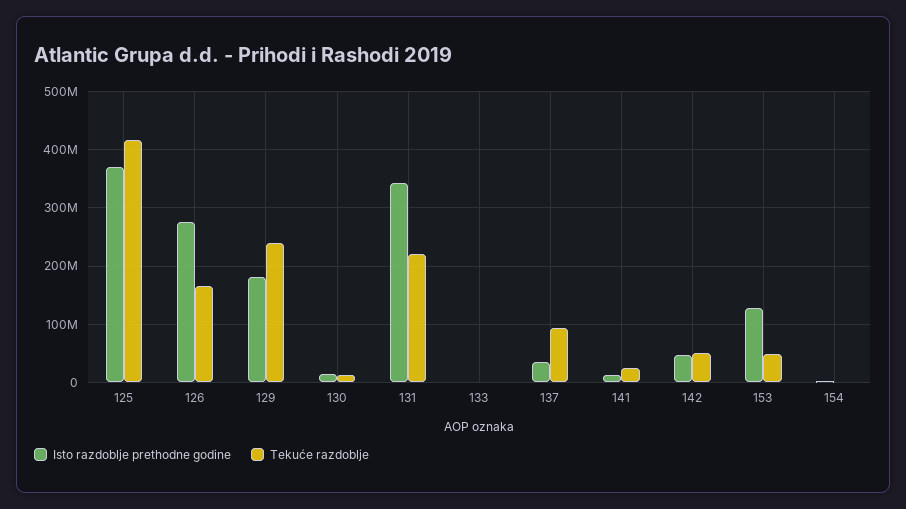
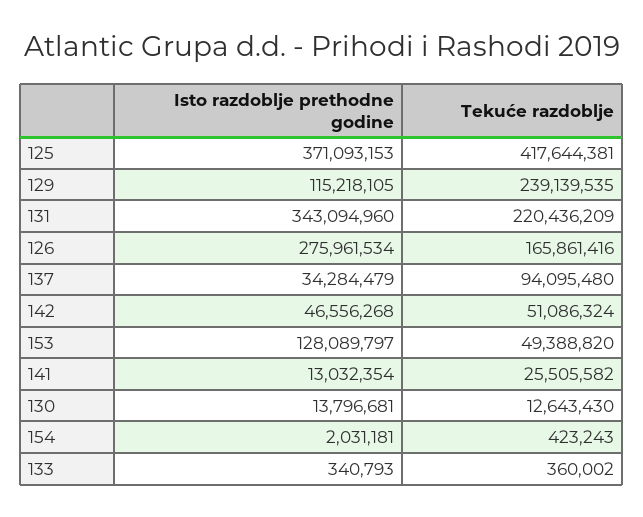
Isto razdoblje prethodne godine, 129: 180000000 -> 115218105

